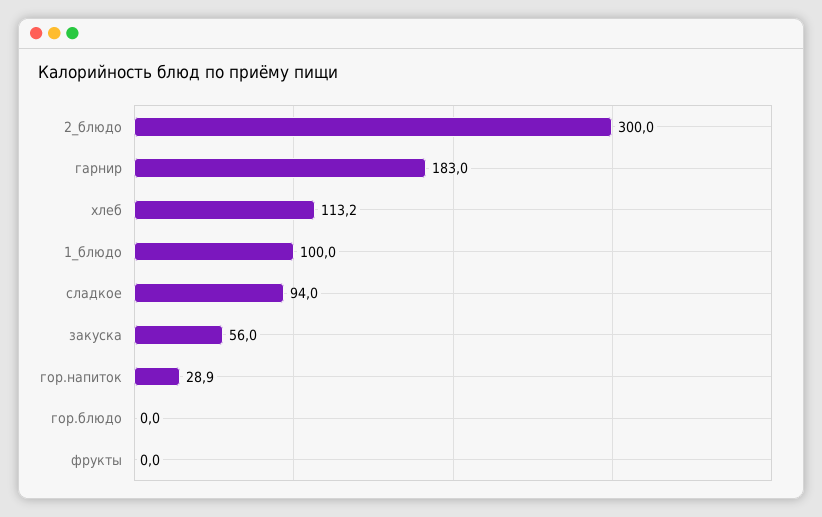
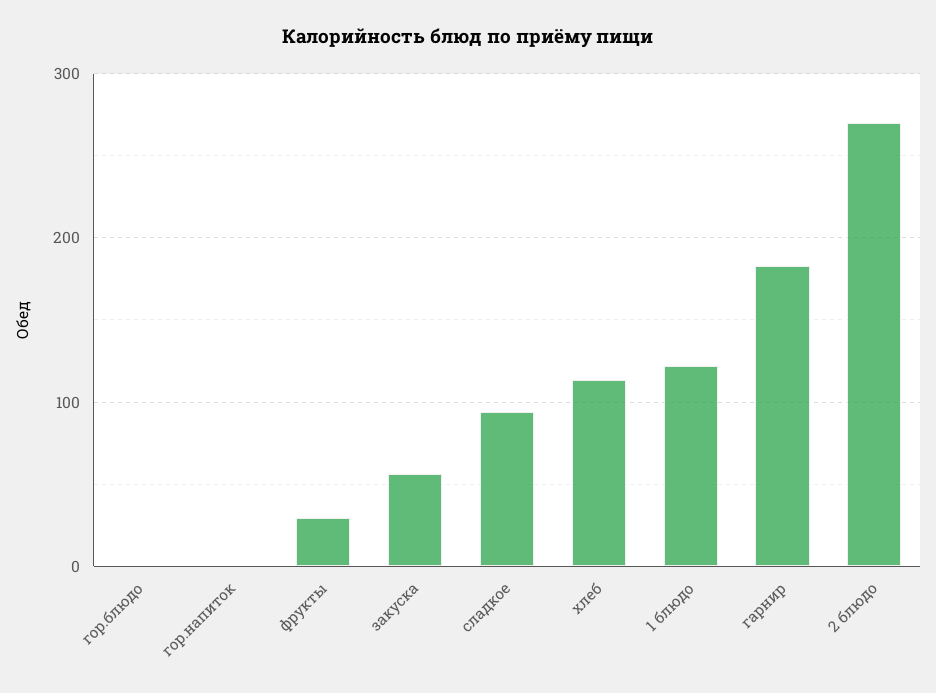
2_блюдо: 300 -> 270
1_блюдо: 100 -> 120
гор.напиток: 28.9 -> 0
фрукты: 0 -> 30

